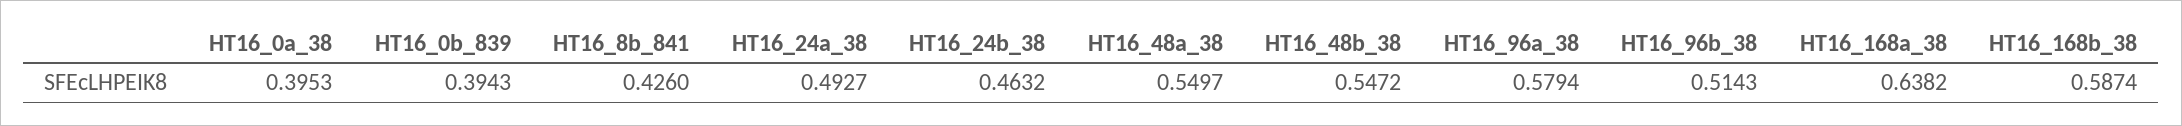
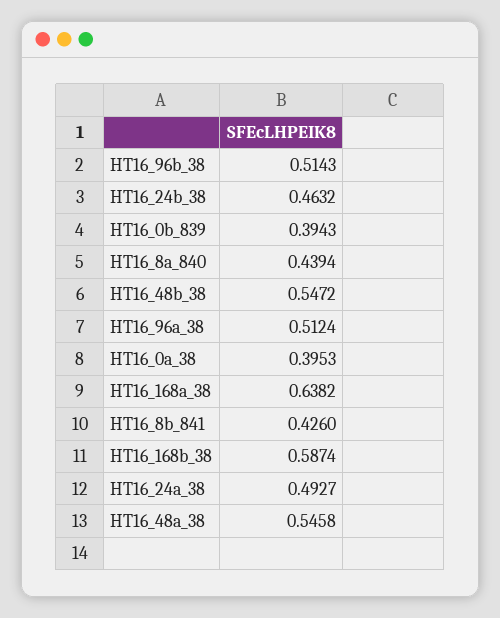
HT16_48a_38: 0.5497 -> 0.5458
HT16_96a_38: 0.5794 -> 0.5124
HT16_8a_840: none -> 0.4394

